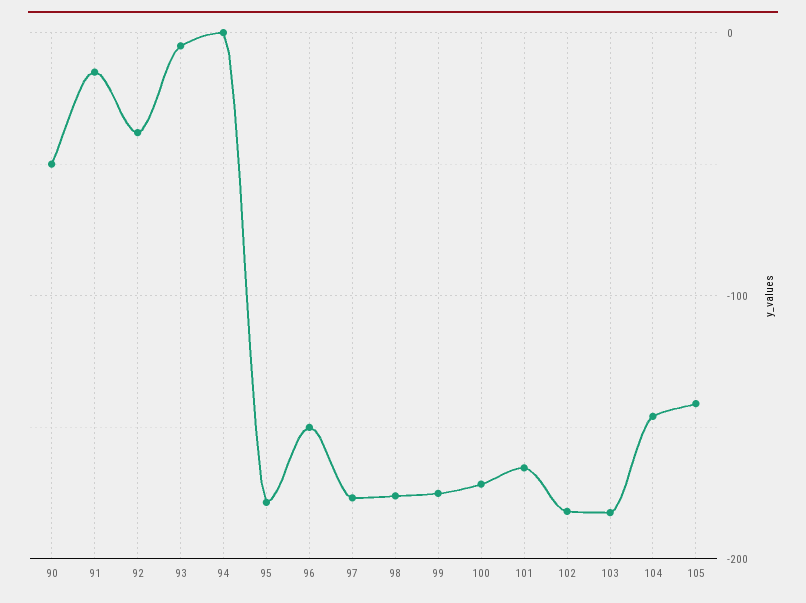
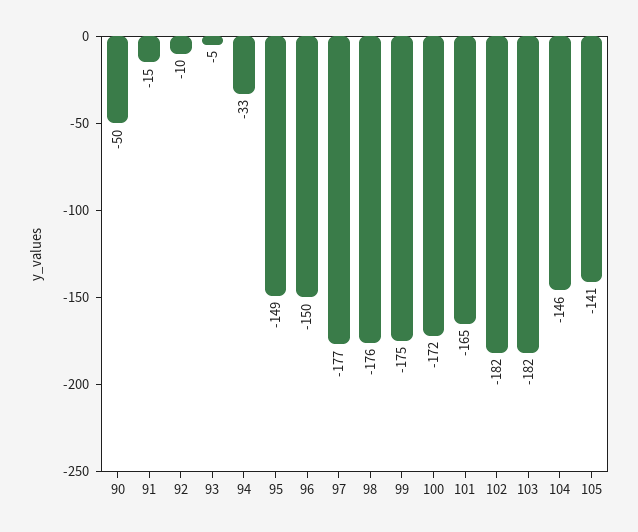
92: -40 -> -10
94: 0 -> -33
95: -180 -> -149

